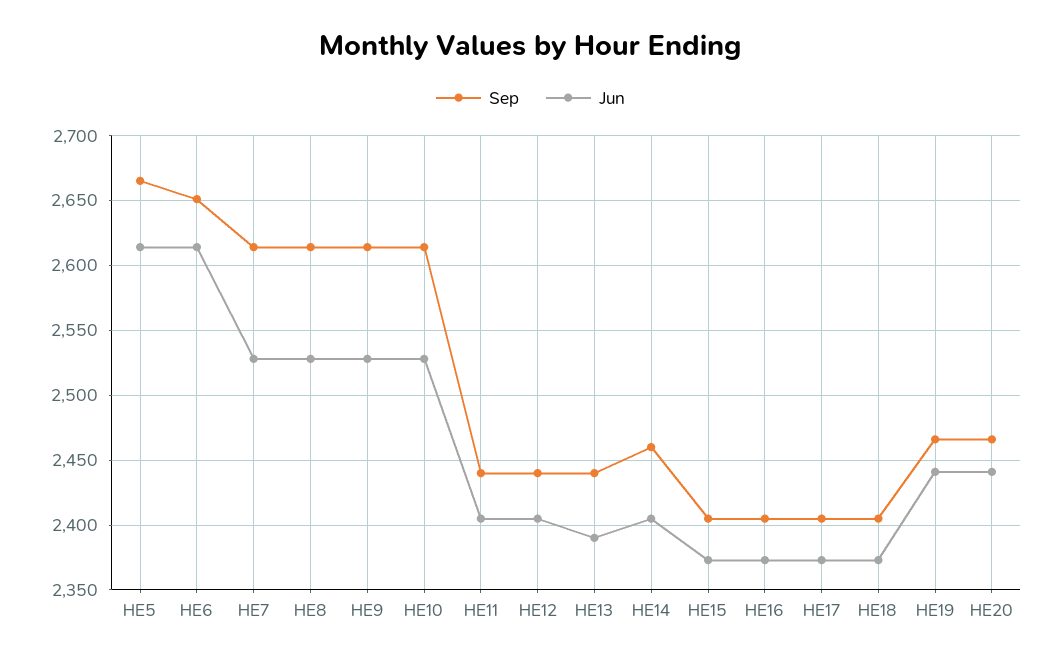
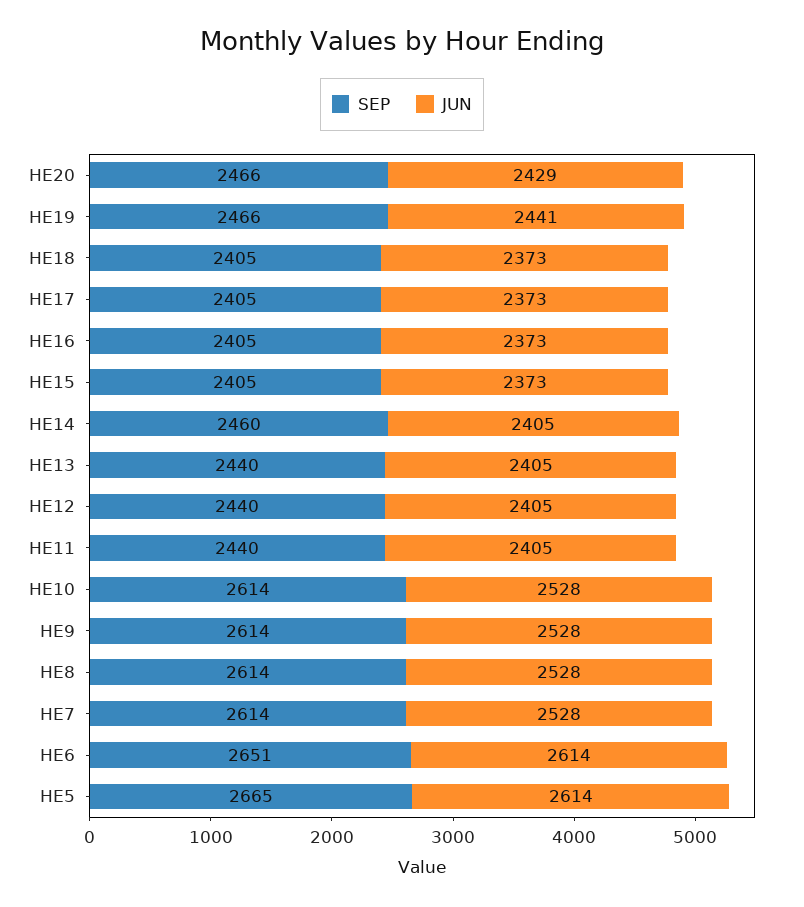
Jun, HE13: 2390 -> 2405
Jun, HE20: 2440 -> 2429

